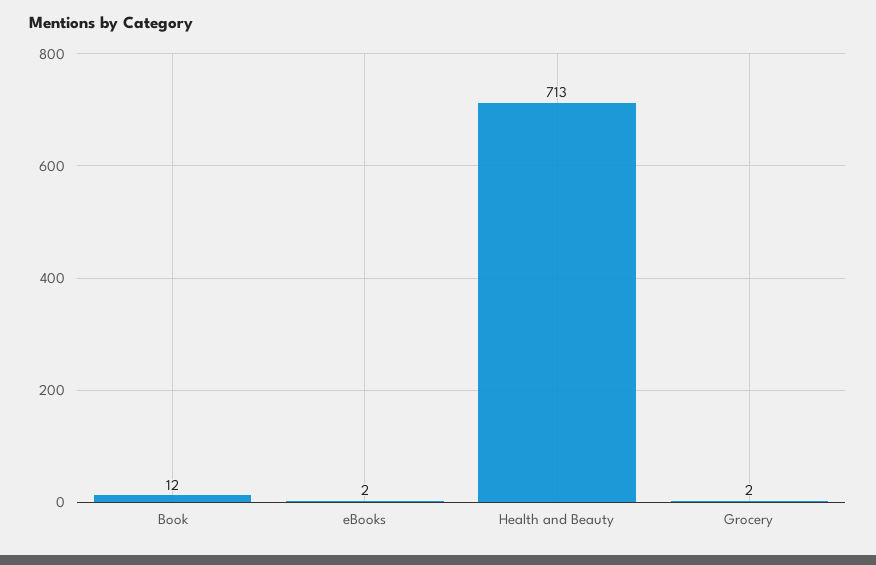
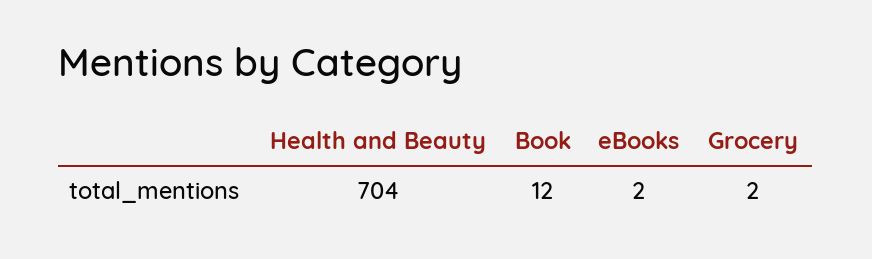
Health and Beauty: 713 -> 704

